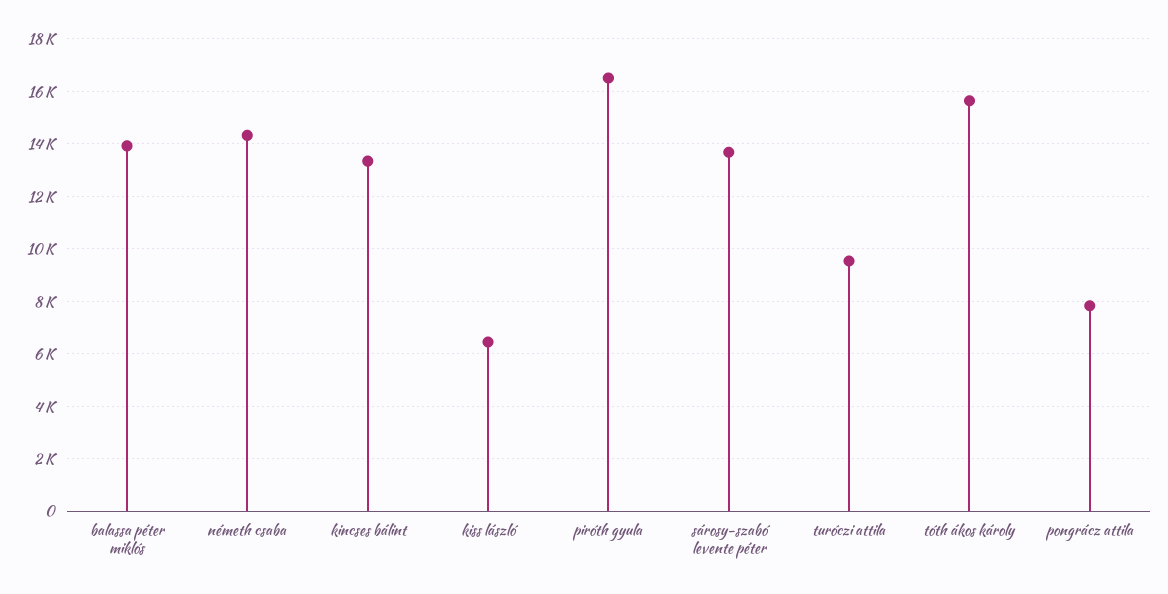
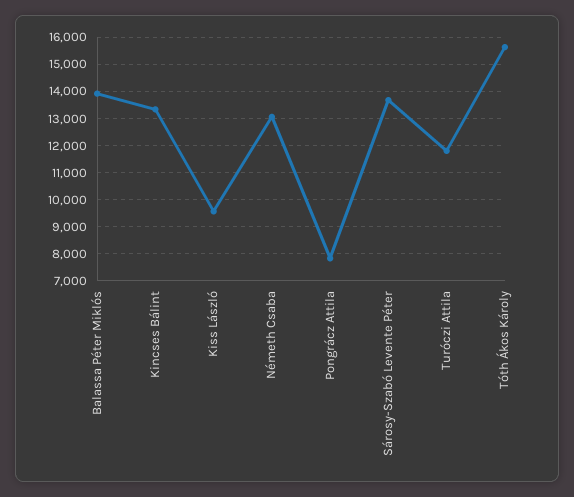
németh csaba: 14250 -> 13000
kiss lászló: 6500 -> 9500
piróth gyula: 16500 -> none
turóczi attila: 9500 -> 11750

